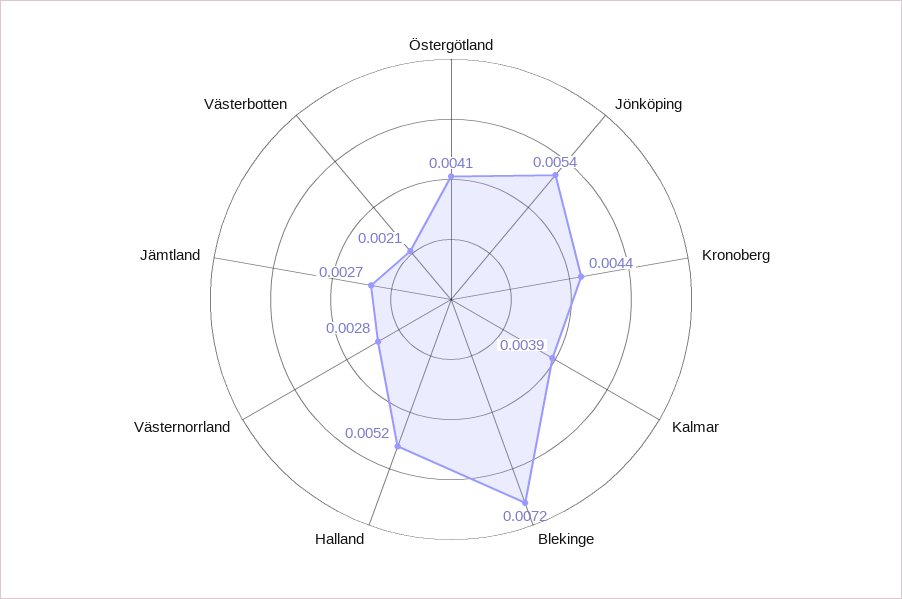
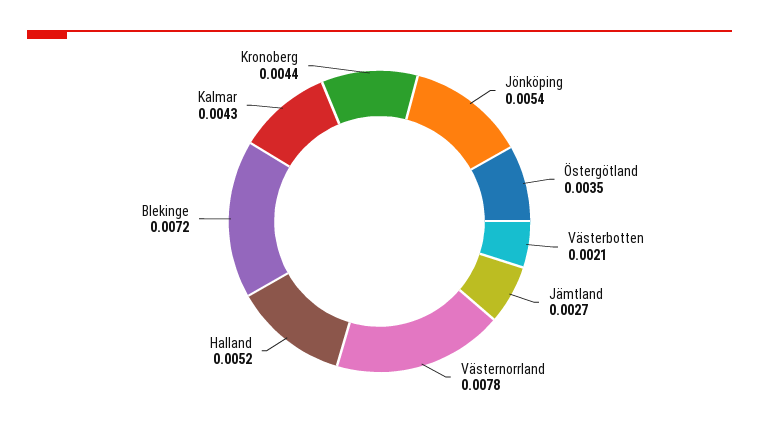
Östergötland: 0.0041 -> 0.0035
Kalmar: 0.0039 -> 0.0043
Västernorrland: 0.0028 -> 0.0078

